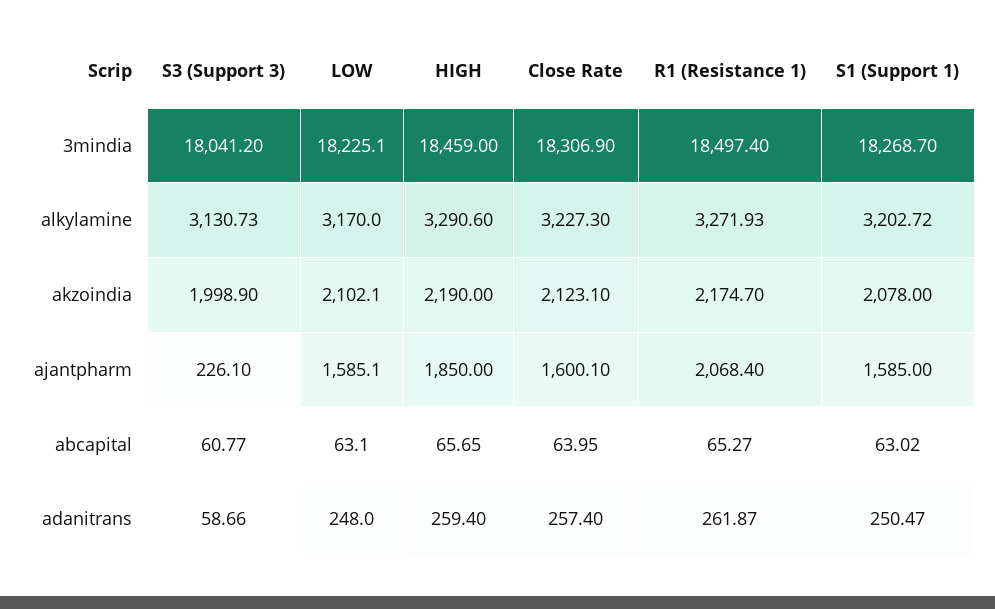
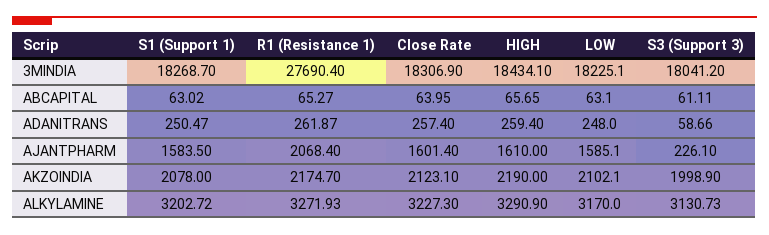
HIGH, 3mindia: 18459 -> 18434.1
R1 (Resistance 1), 3mindia: 18497.4 -> 27690.4
HIGH, alkylamine: 3290.6 -> 3290.9
HIGH, ajantpharm: 1850 -> 1610
Close Rate, ajantpharm: 1600.1 -> 1601.4
S1 (Support 1), ajantpharm: 1585 -> 1583.5
S3 (Support 3), abcapital: 60.77 -> 61.11

